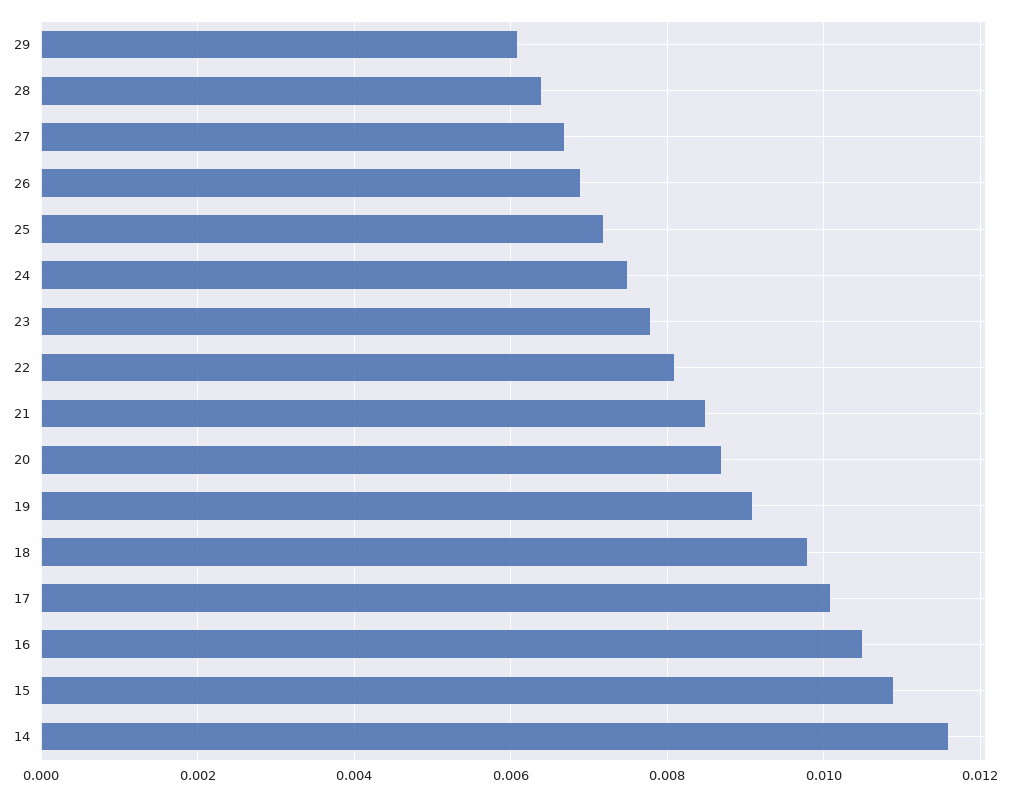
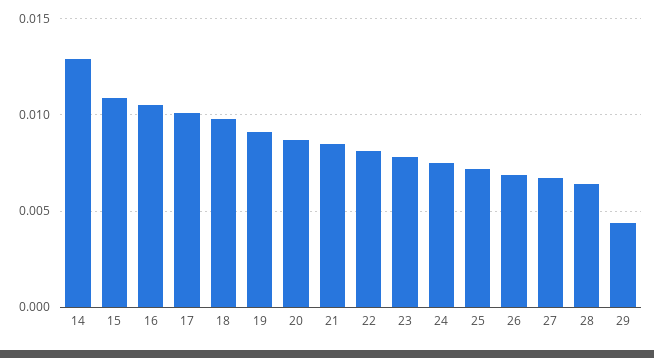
29: 0.006 -> 0.0045
14: 0.0115 -> 0.013

